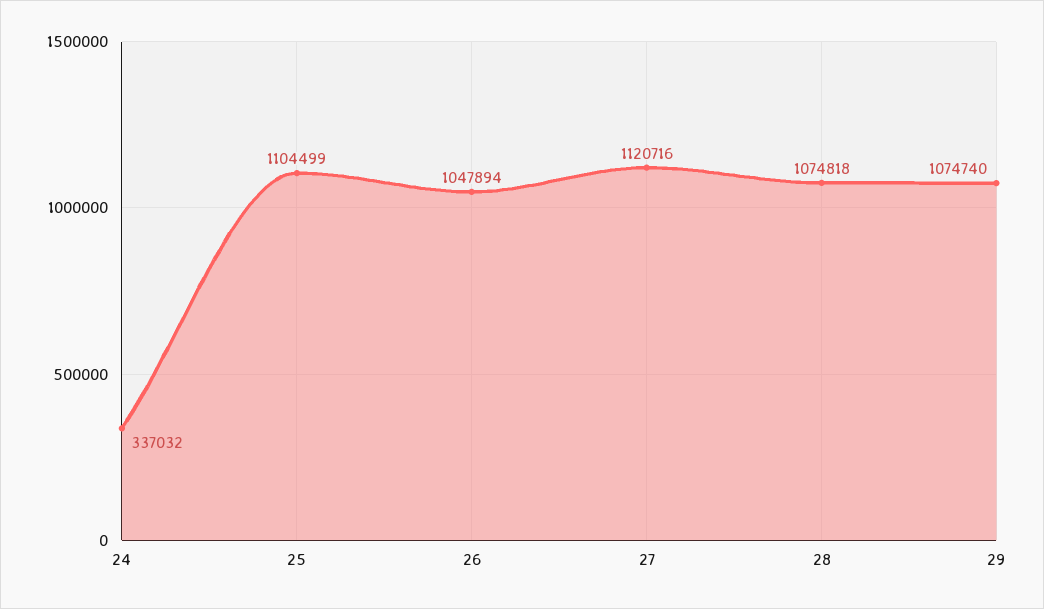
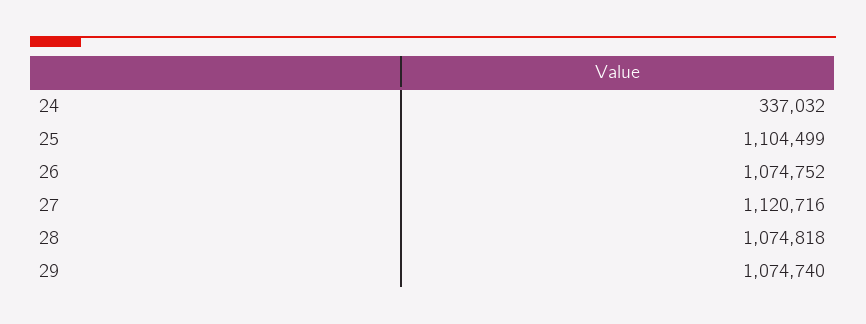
26: 1047894 -> 1074752

